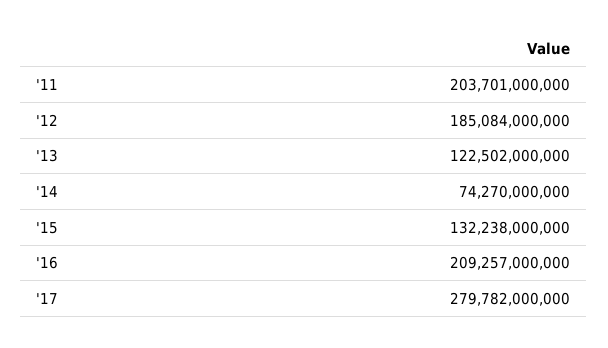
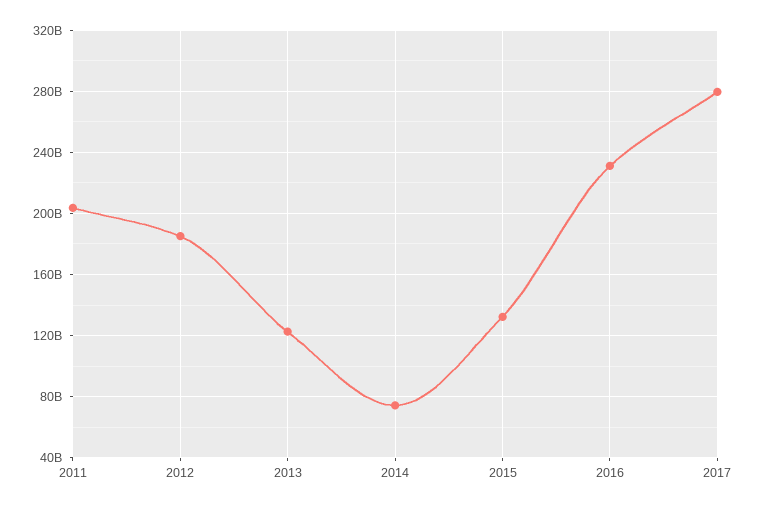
'16: 209257000000 -> 230000000000

